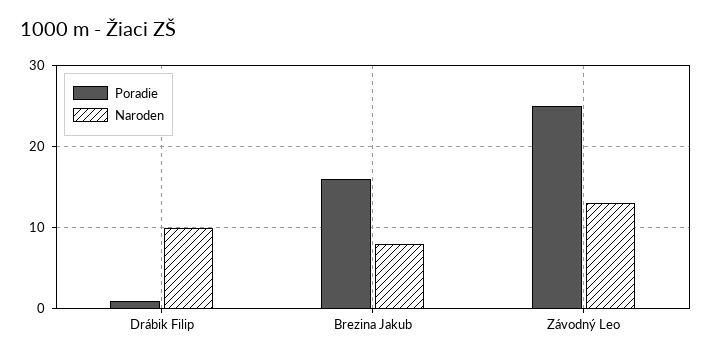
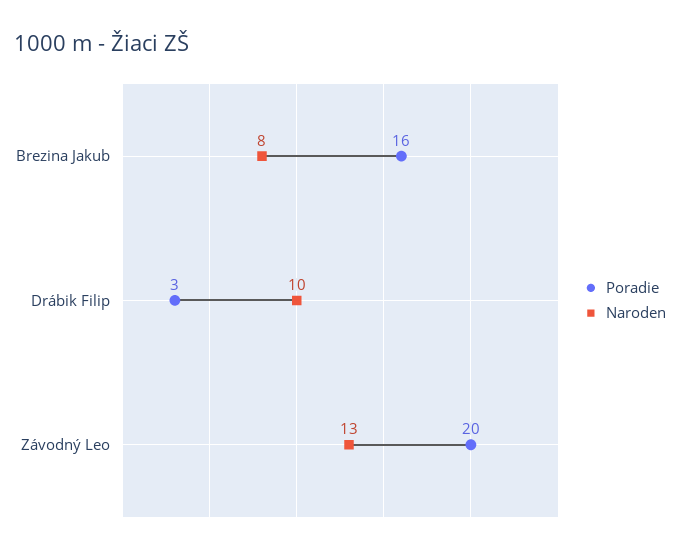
Poradie, Drábik Filip: 1 -> 3
Poradie, Závodný Leo: 25 -> 20

